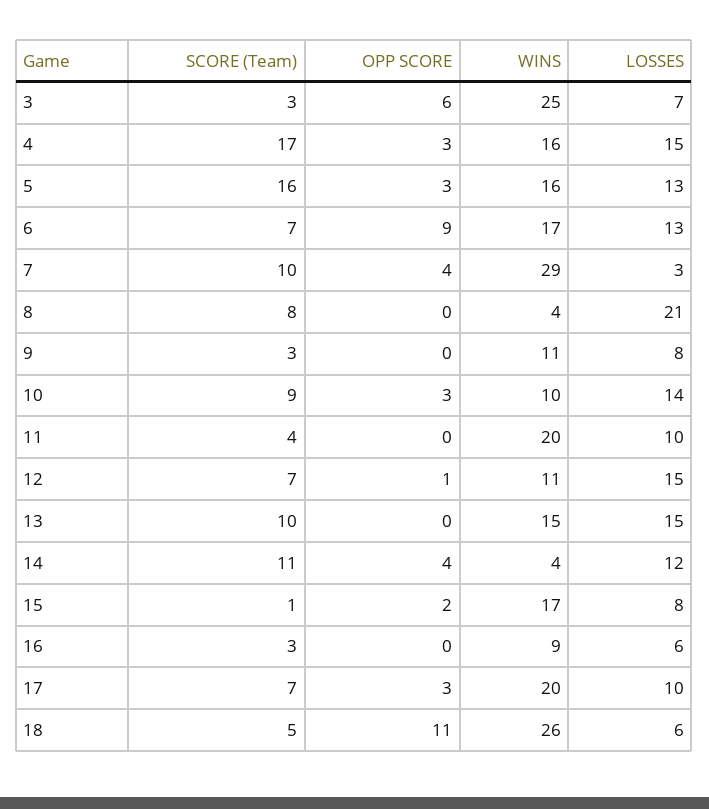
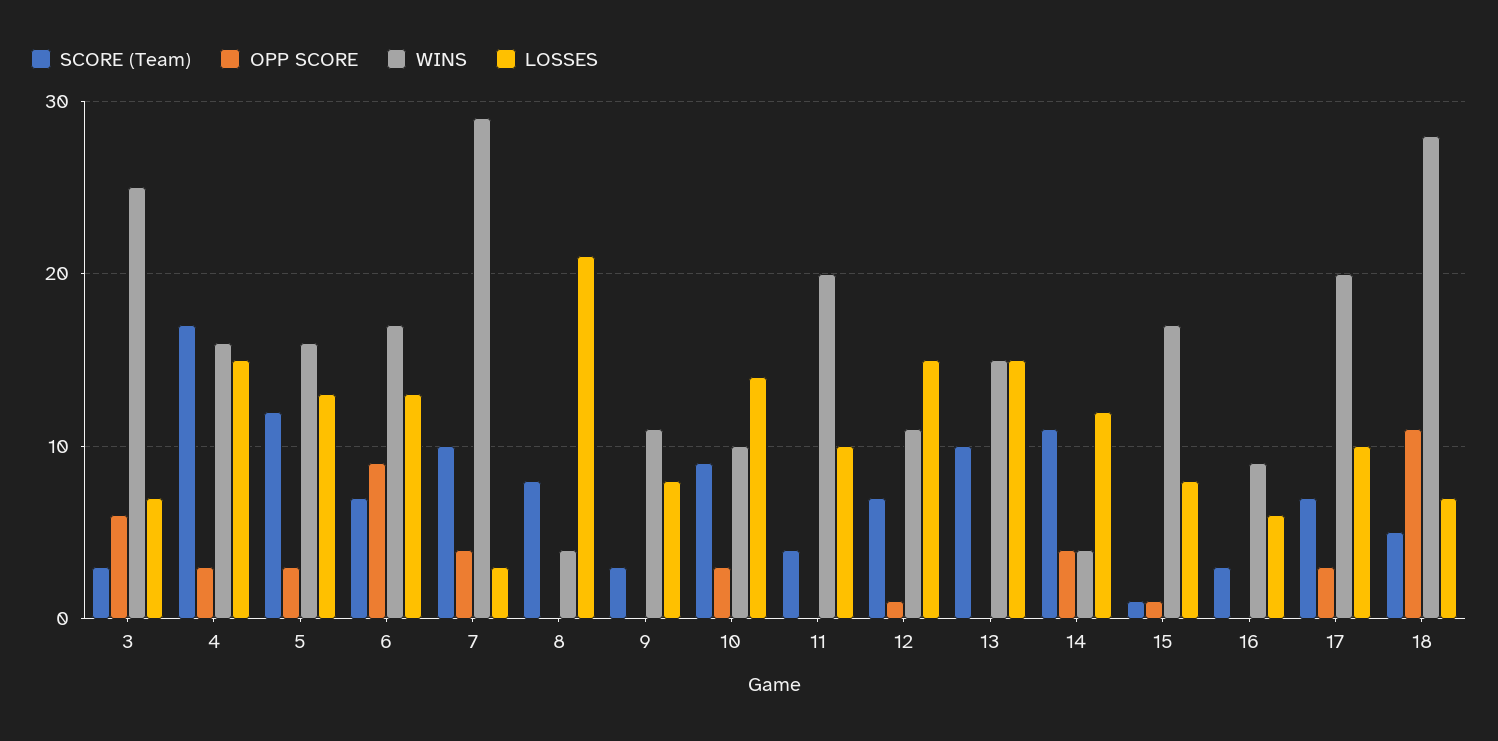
SCORE (Team), 5: 16 -> 12
OPP SCORE, 15: 2 -> 1
WINS, 18: 26 -> 28
LOSSES, 18: 6 -> 7

